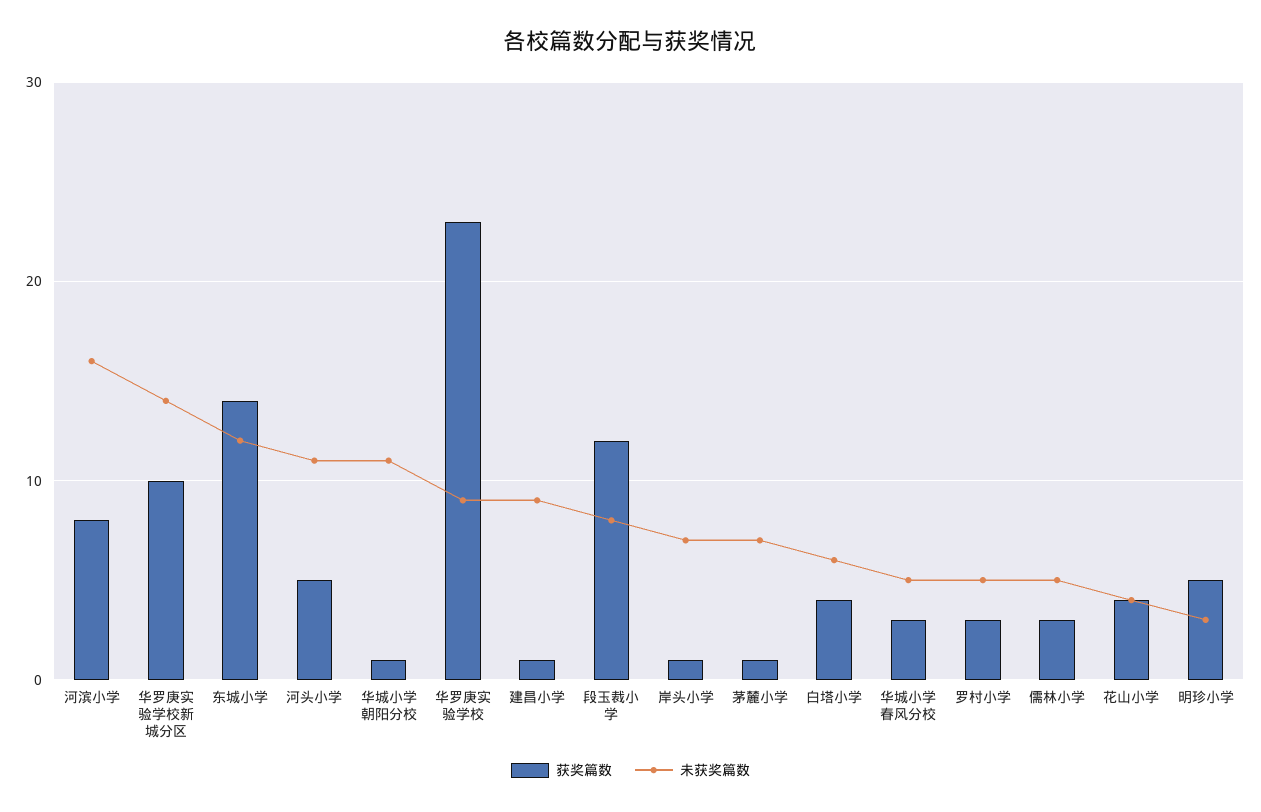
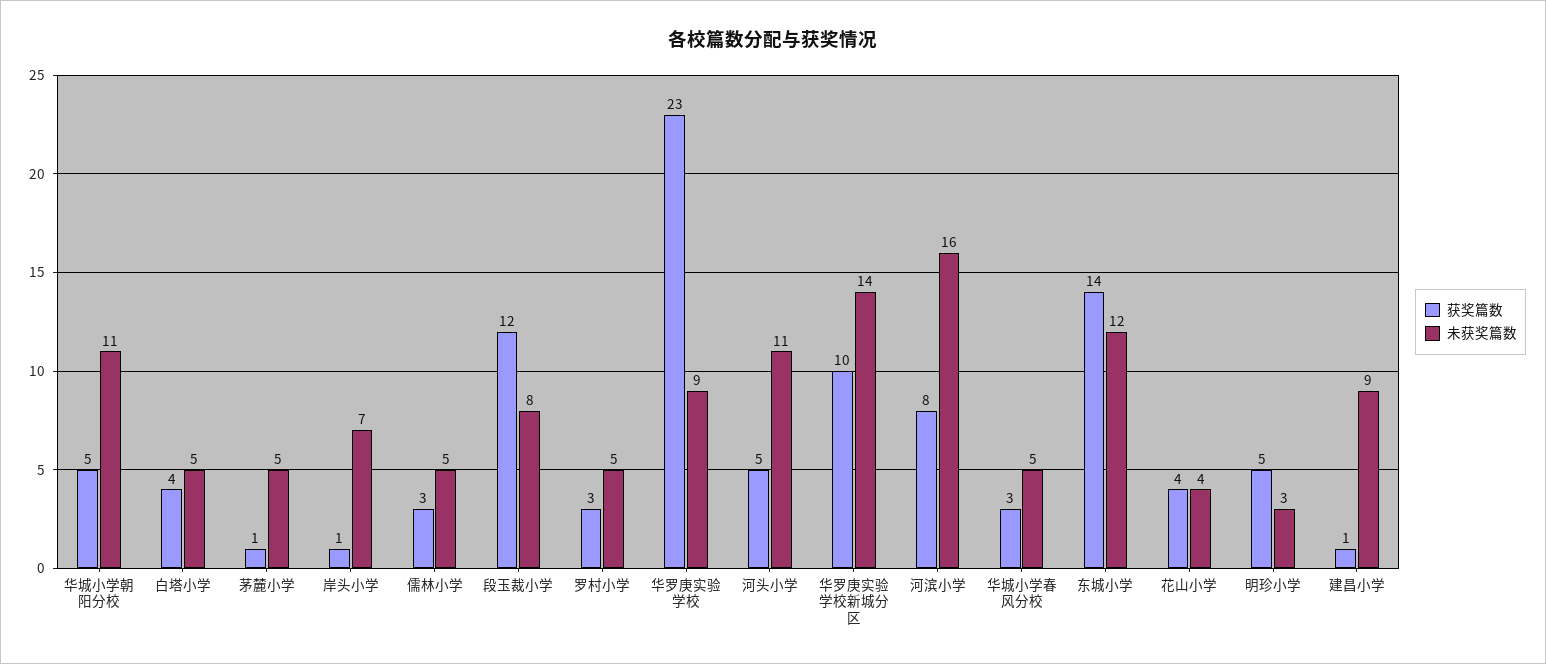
获奖篇数, 华城小学朝阳分校: 1 -> 5
未获奖篇数, 茅麓小学: 7 -> 5
未获奖篇数, 白塔小学: 6 -> 5

